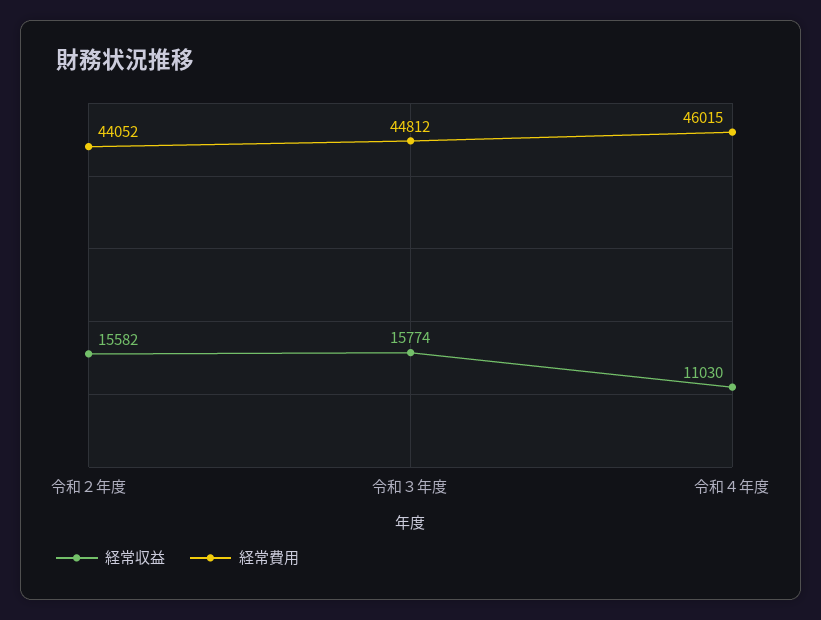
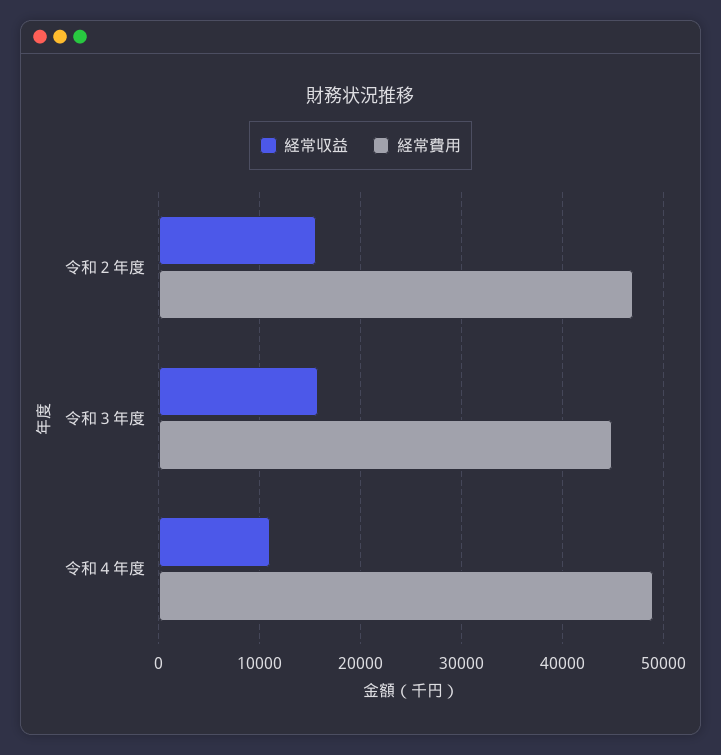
経常費用, 令和２年度: 44052 -> 47000
経常費用, 令和４年度: 46015 -> 49000

